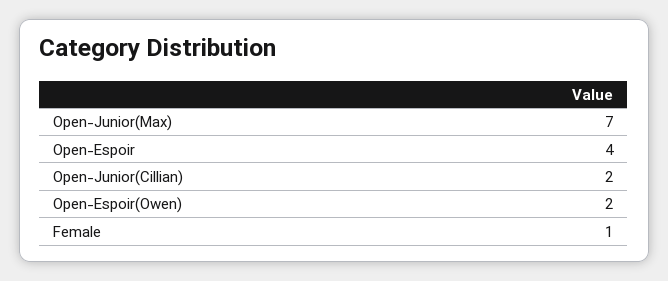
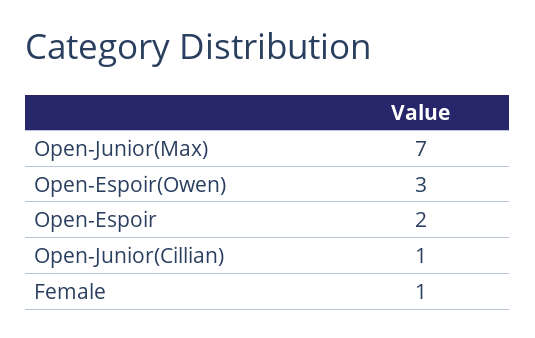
Open-Espoir: 4 -> 2
Open-Junior(Cillian): 2 -> 1
Open-Espoir(Owen): 2 -> 3

